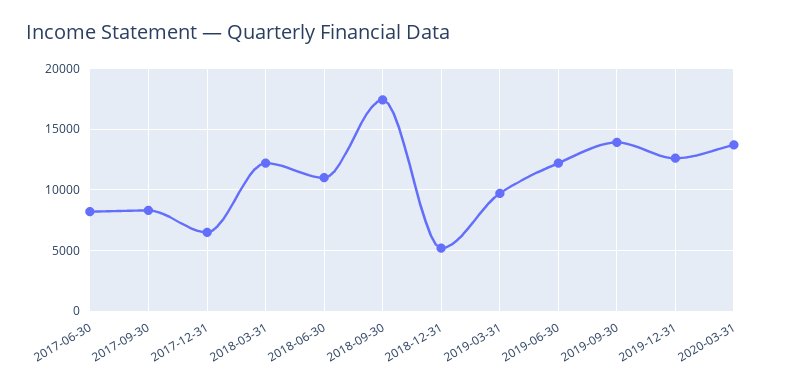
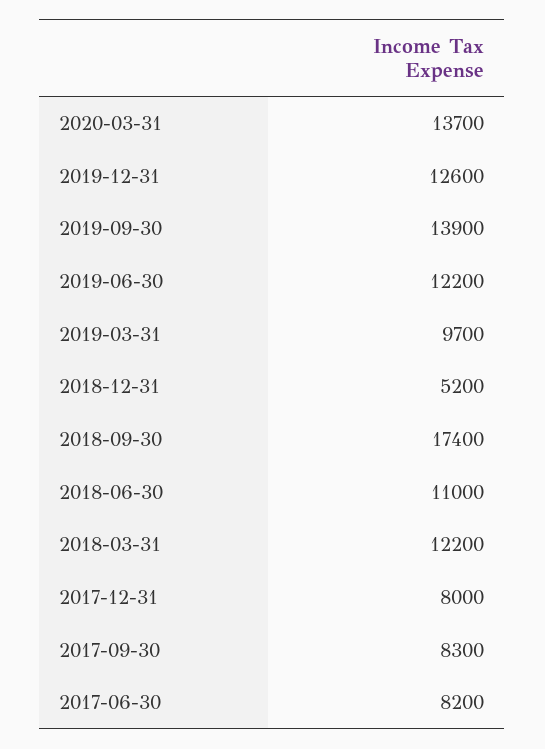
2017-12-31: 6500 -> 8000

